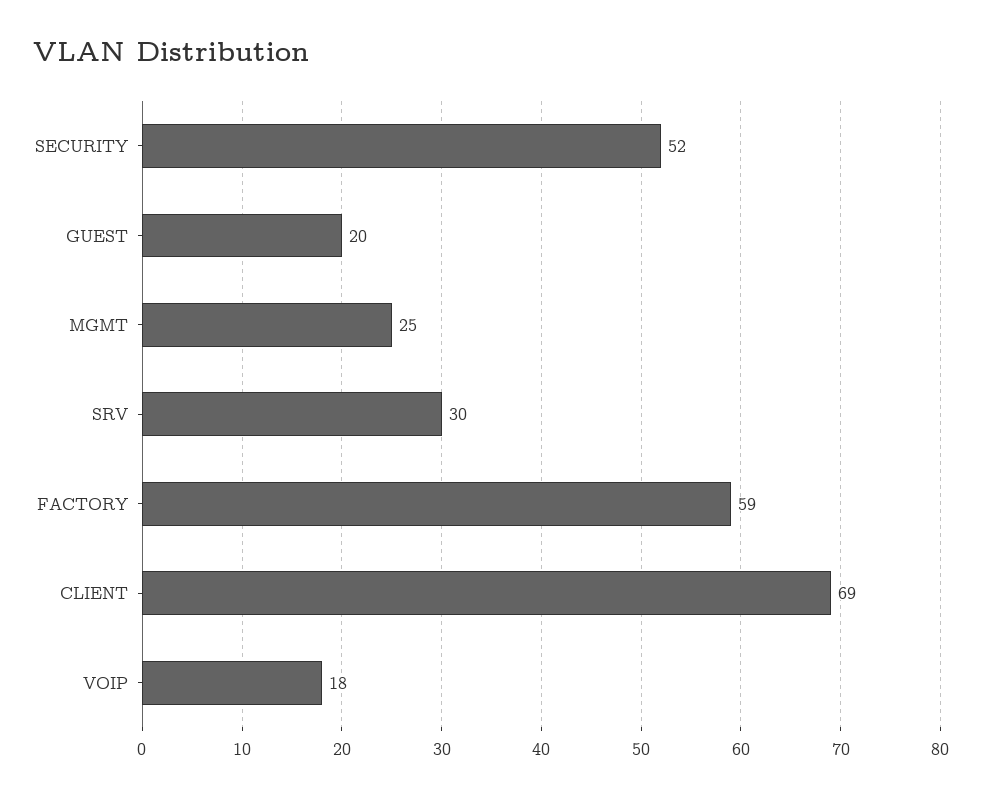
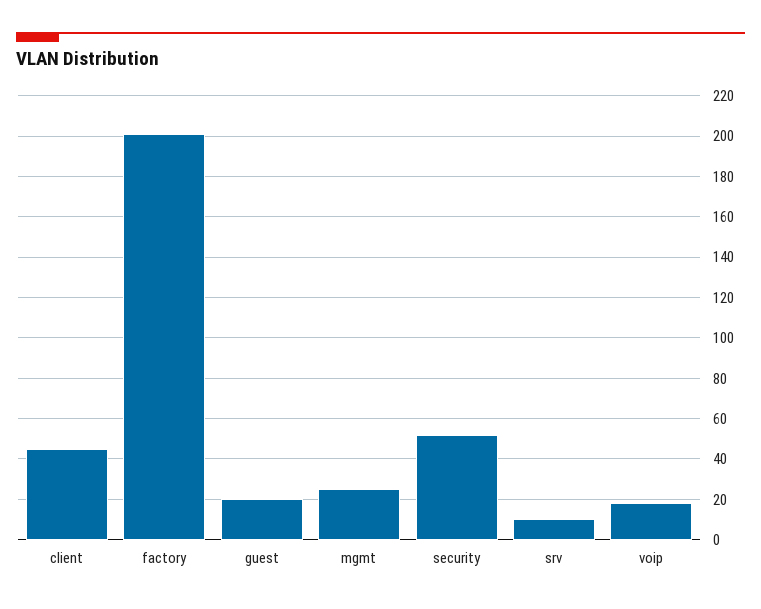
SRV: 30 -> 10
FACTORY: 59 -> 200
CLIENT: 69 -> 45

